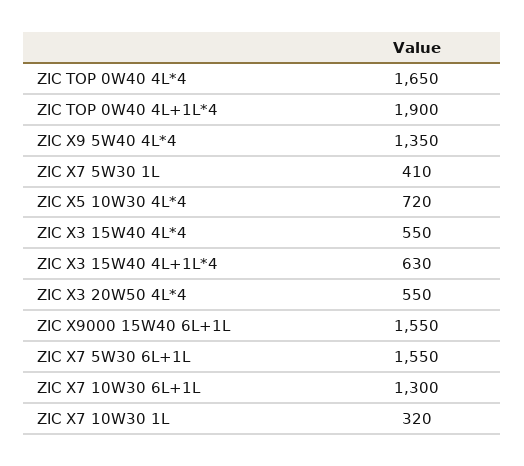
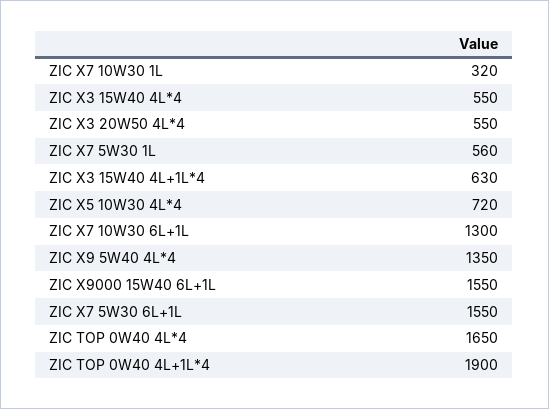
ZIC X7 5W30 1L: 410 -> 560

